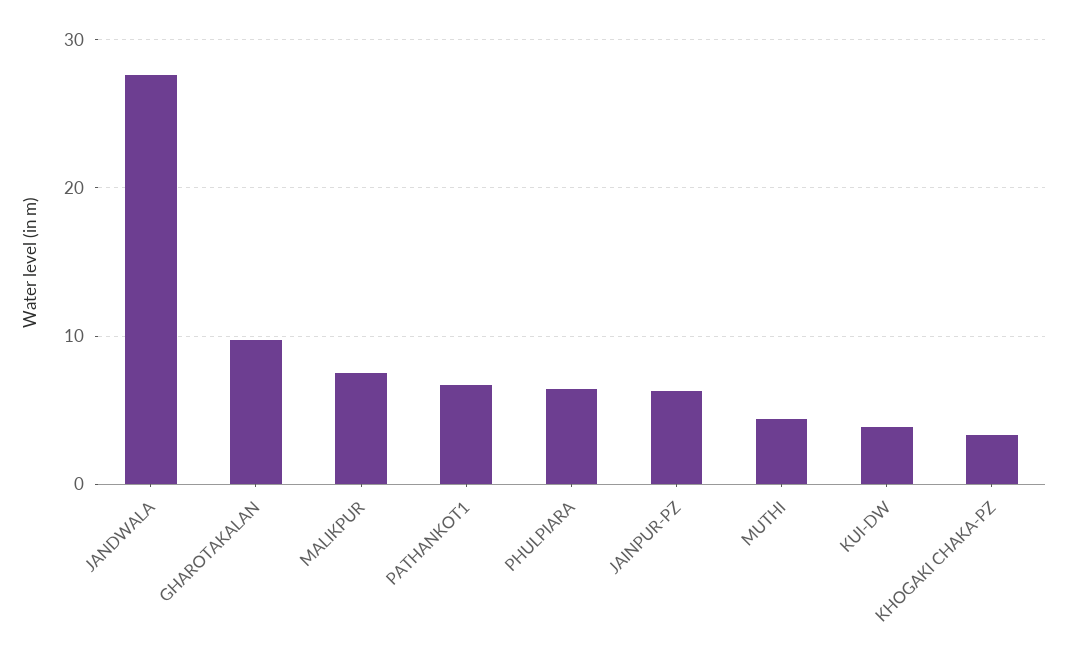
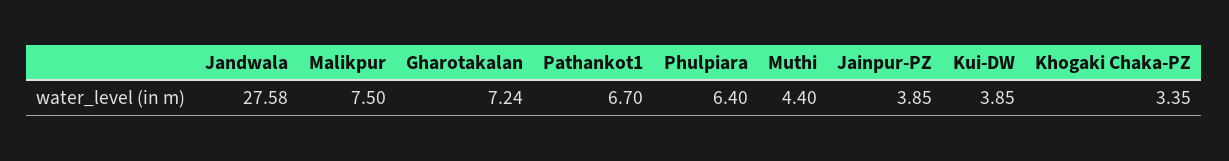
GHAROTAKALAN: 10 -> 7.24
JAINPUR-PZ: 6 -> 3.85

